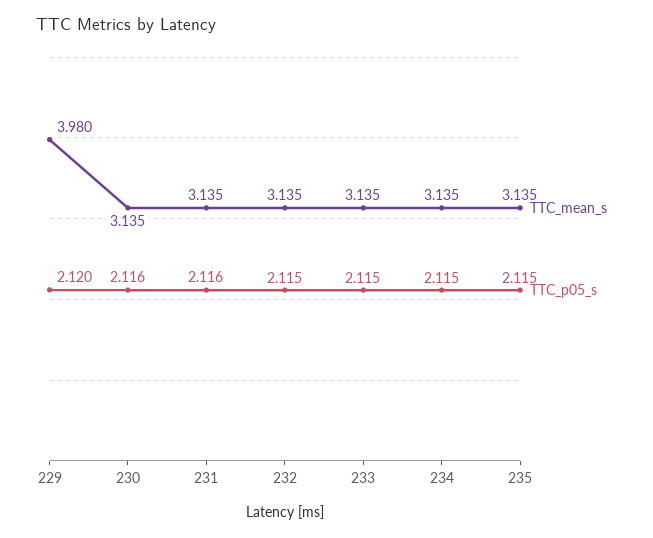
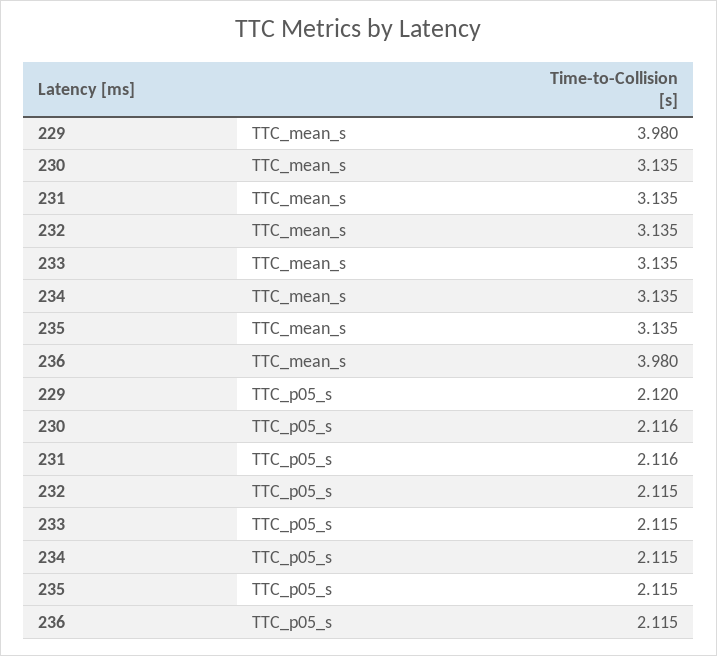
TTC_mean_s, 236: none -> 3.98
TTC_p05_s, 236: none -> 2.115

